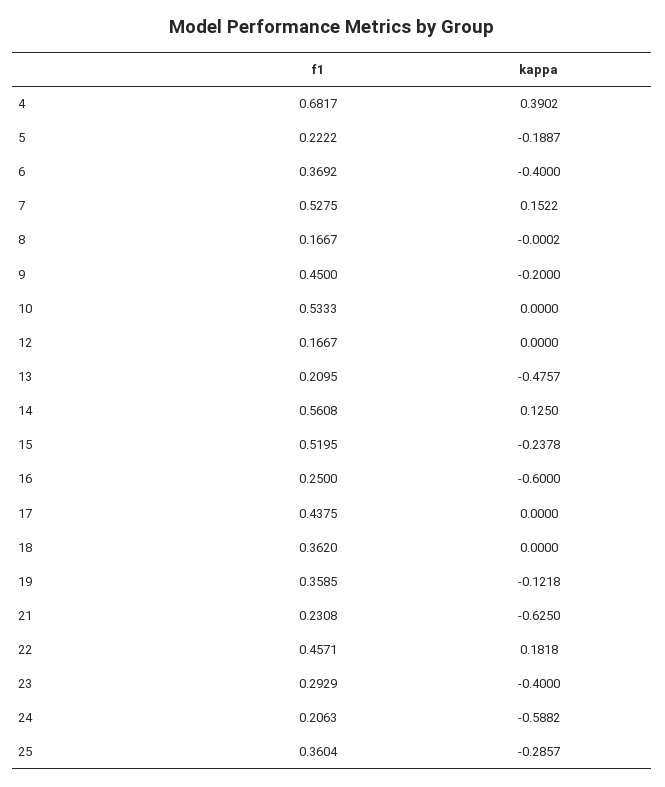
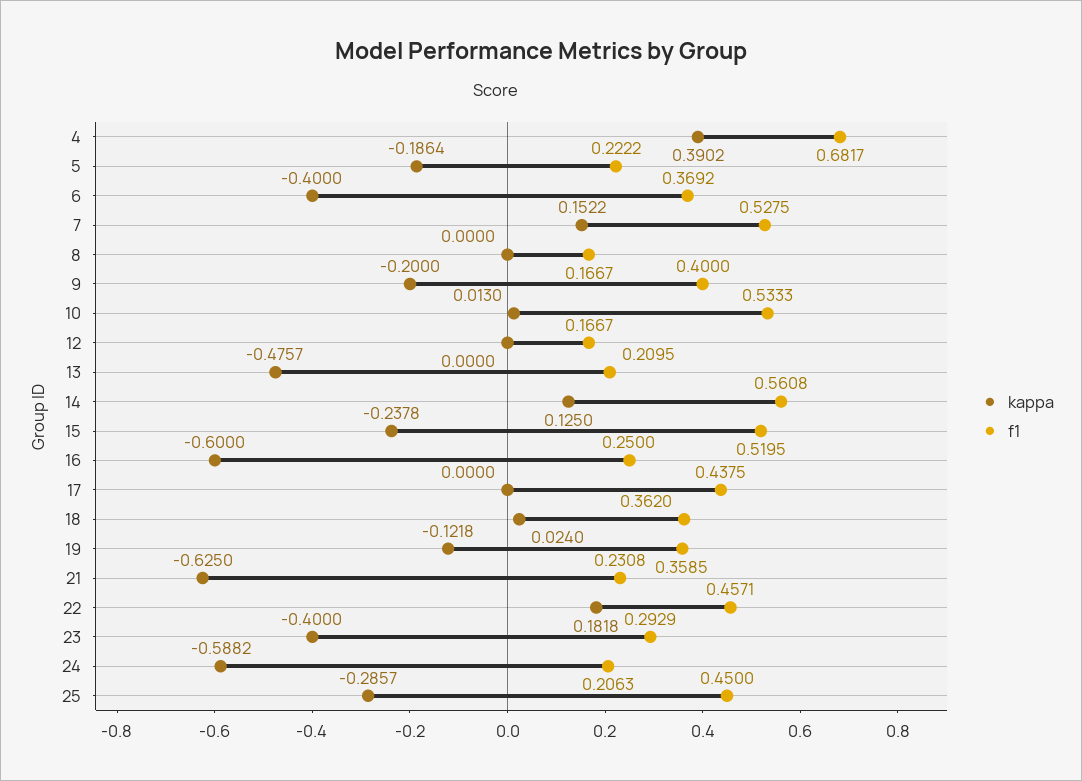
kappa, 5: -0.1887 -> -0.1864
kappa, 8: -0.0002 -> 0
f1, 9: 0.45 -> 0.4
kappa, 10: 0 -> 0.013
kappa, 18: 0 -> 0.024
f1, 25: 0.3604 -> 0.45

